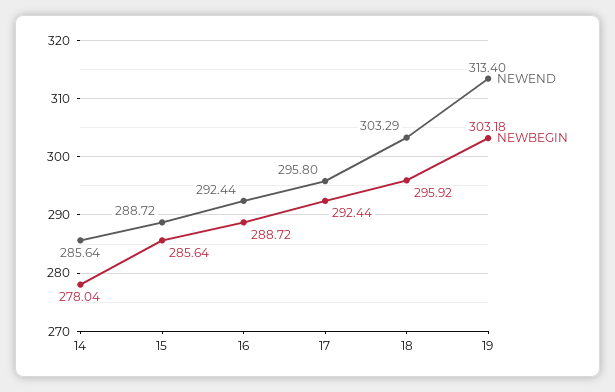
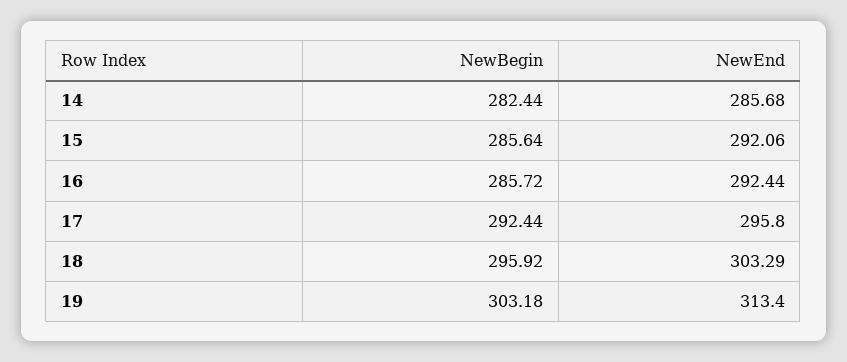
NEWEND, 14: 285.64 -> 285.68
NEWBEGIN, 14: 278.04 -> 282.44
NEWEND, 15: 288.72 -> 292.06
NEWBEGIN, 16: 288.72 -> 285.72

